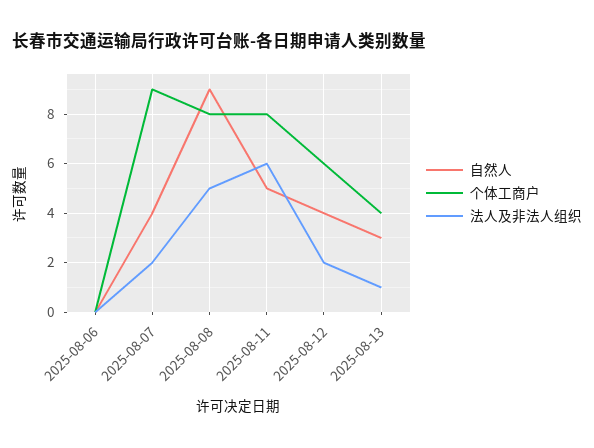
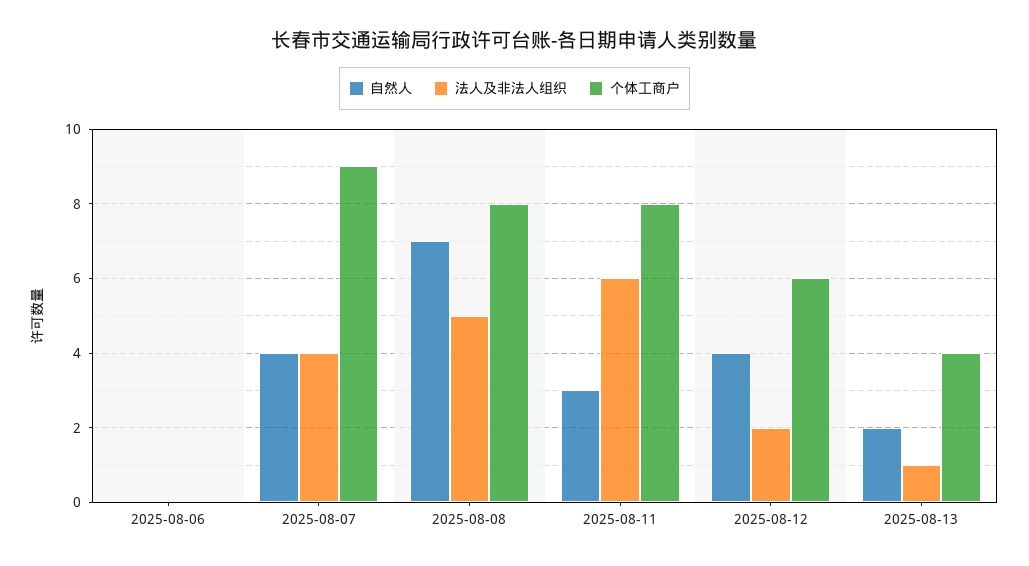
法人及非法人组织, 2025-08-07: 2 -> 4
自然人, 2025-08-08: 9 -> 7
自然人, 2025-08-11: 5 -> 3
自然人, 2025-08-13: 3 -> 2

